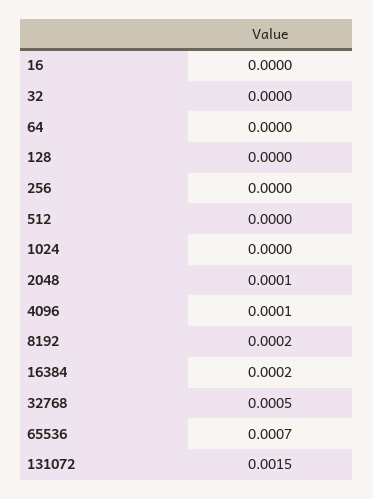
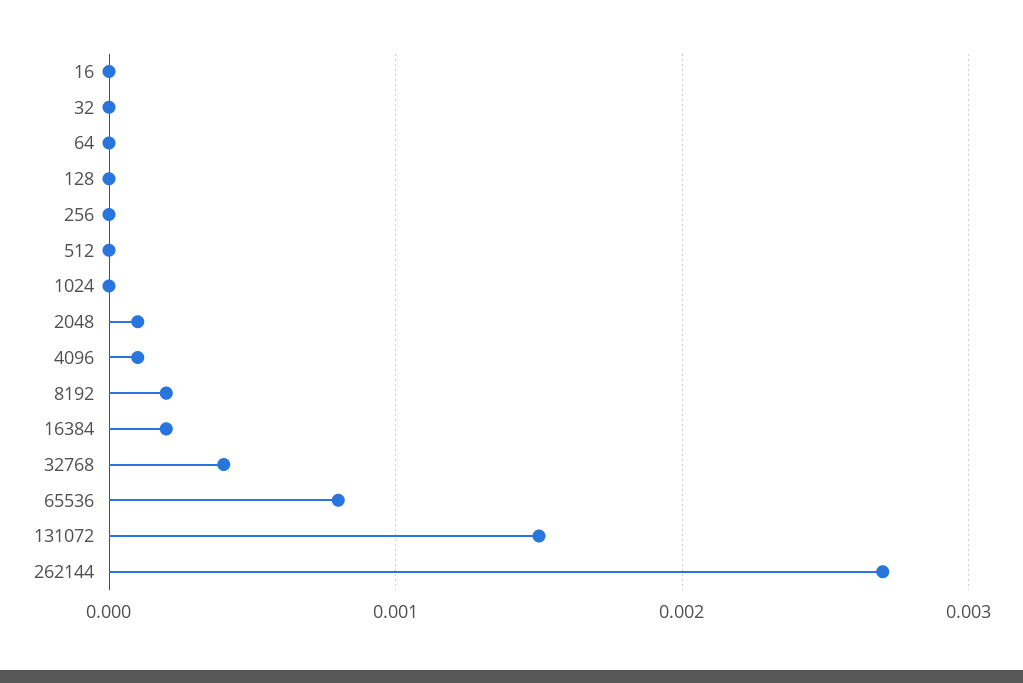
32768: 0.0005 -> 0.0004
65536: 0.0007 -> 0.0008
262144: none -> 0.0027

